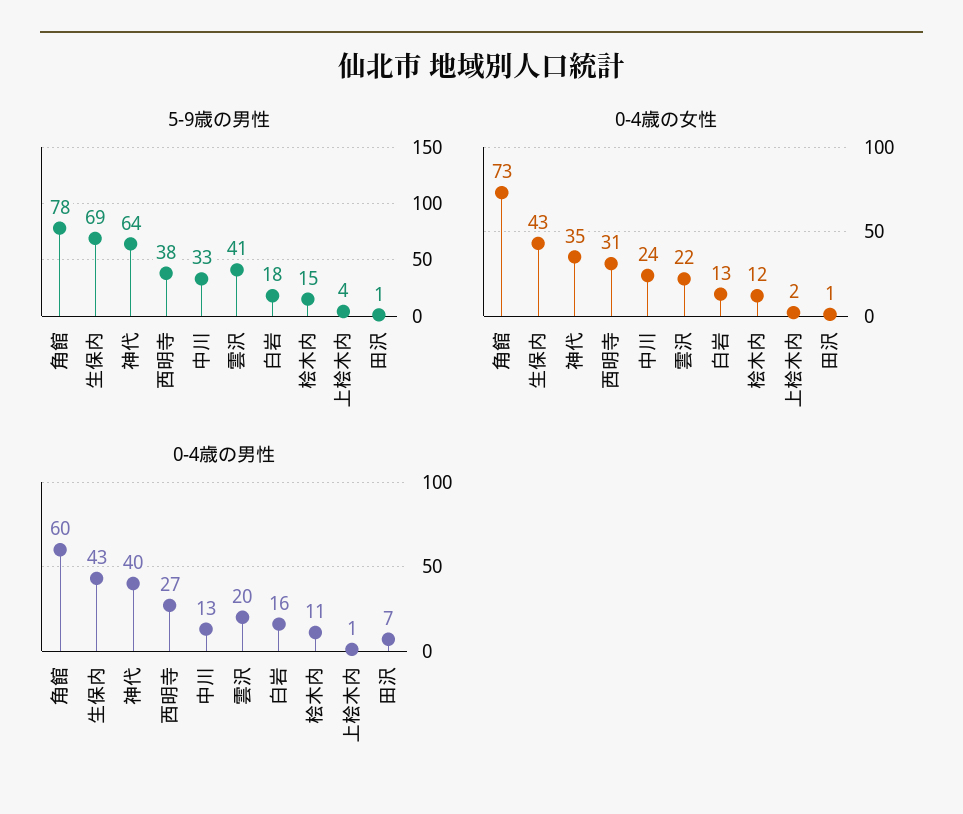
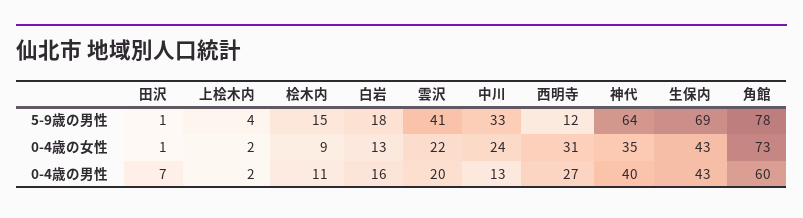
5-9歳の男性, 西明寺: 38 -> 12
0-4歳の女性, 桧木内: 12 -> 9
0-4歳の男性, 上桧木内: 1 -> 2

